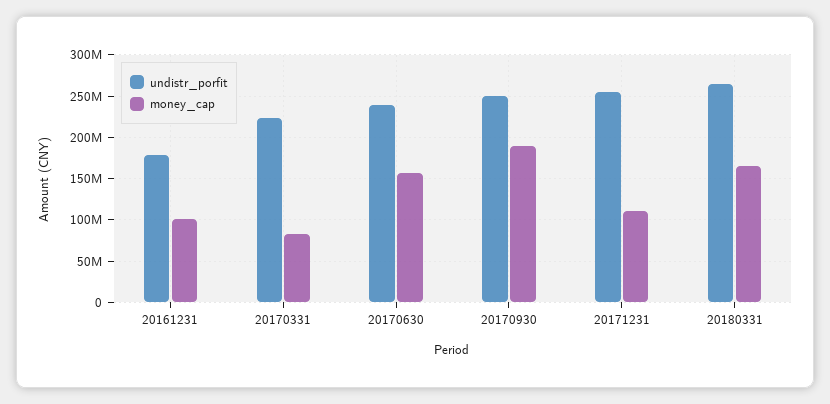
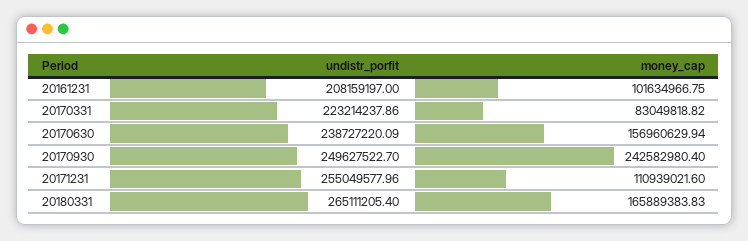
undistr_porfit, 20161231: 180000000 -> 208159197
money_cap, 20170930: 190000000 -> 242582980.4

